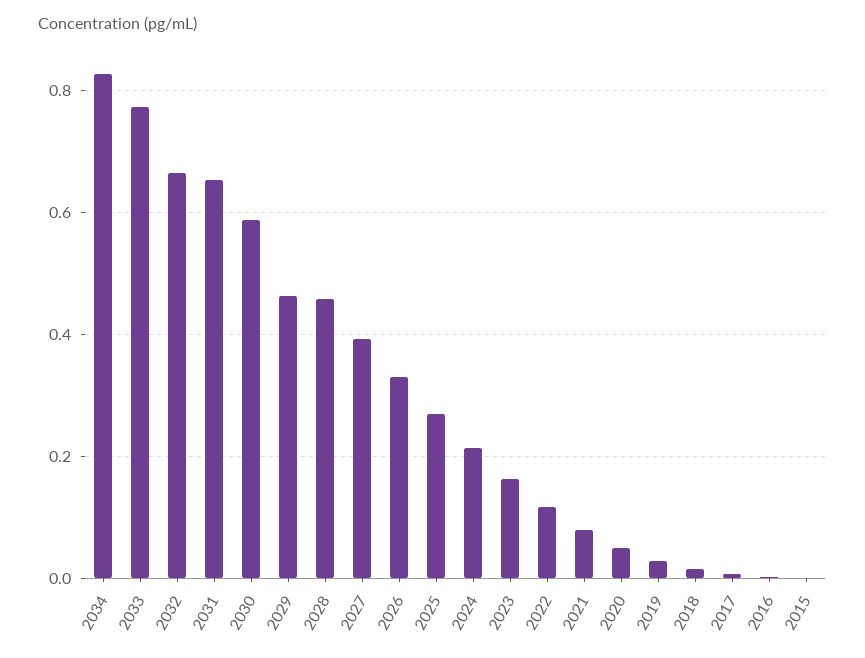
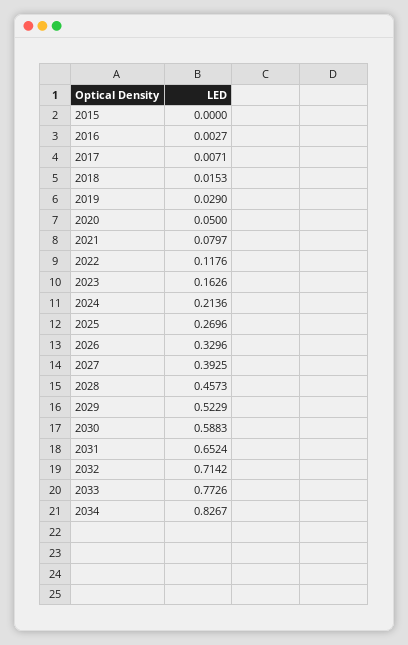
2032: 0.66 -> 0.7142
2029: 0.46 -> 0.5229

